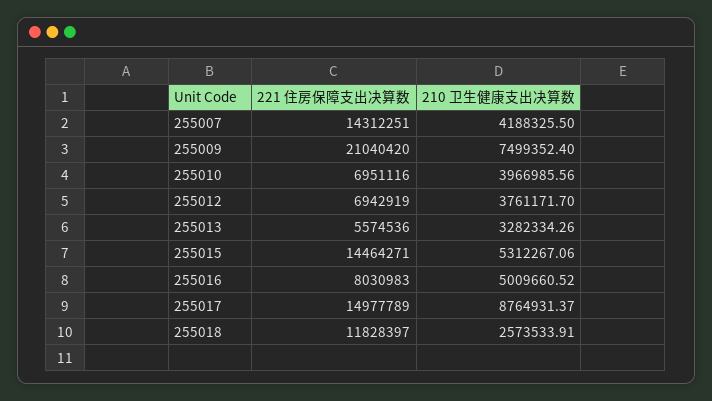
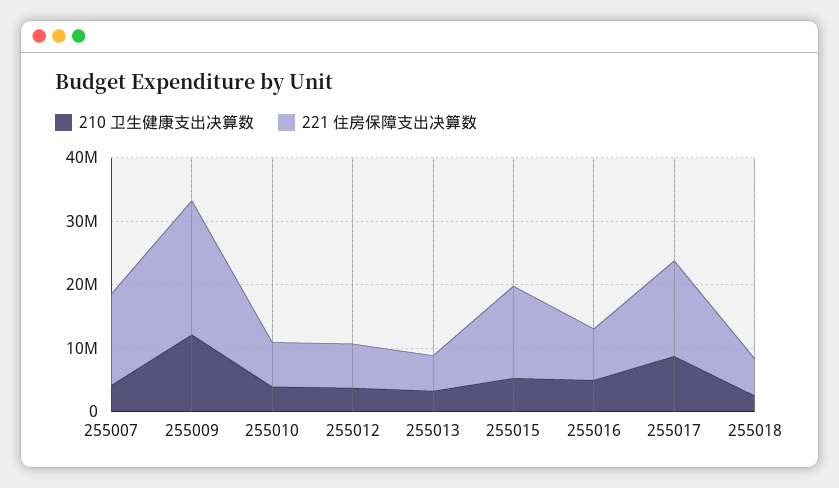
210 卫生健康支出决算数, 255009: 7499352.4 -> 12000000
221 住房保障支出决算数, 255018: 11828397 -> 6000000

